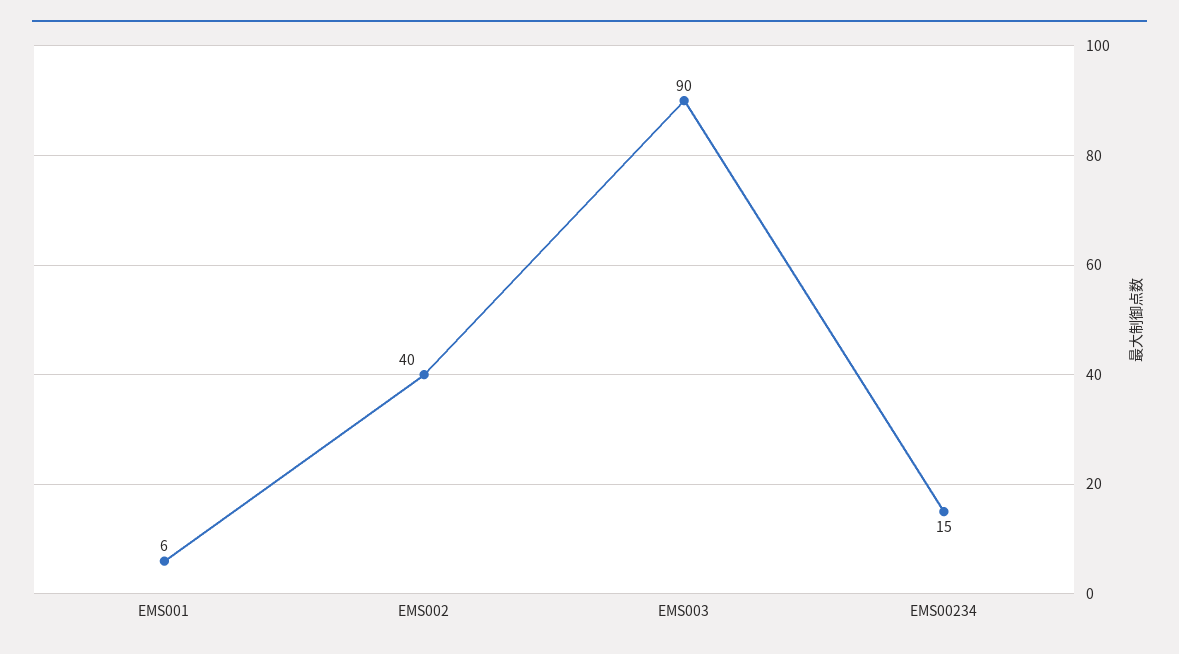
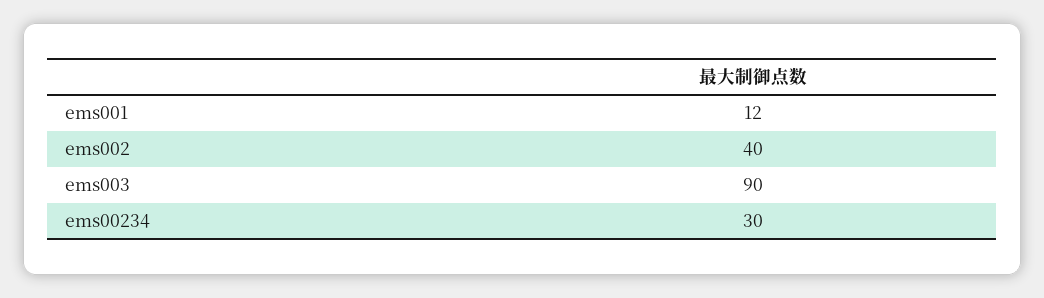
EMS001: 6 -> 12
EMS00234: 15 -> 30

